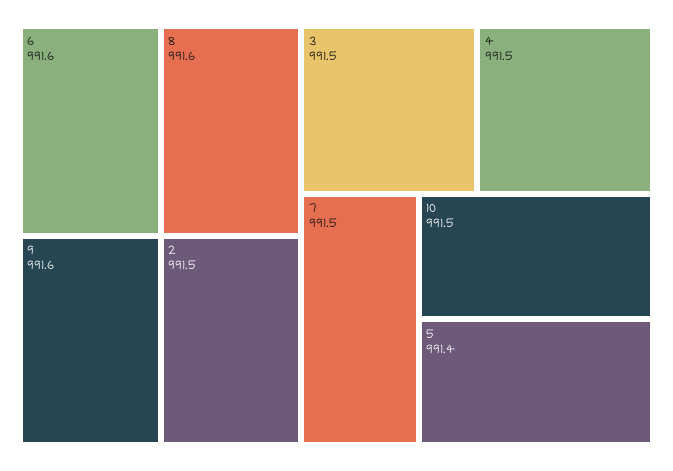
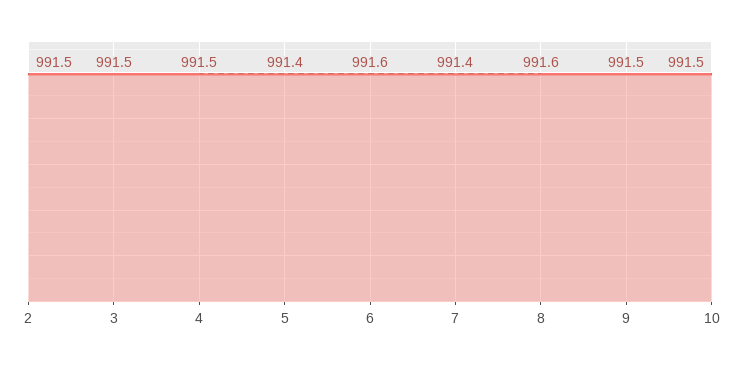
9: 991.6 -> 991.5
7: 991.5 -> 991.4

